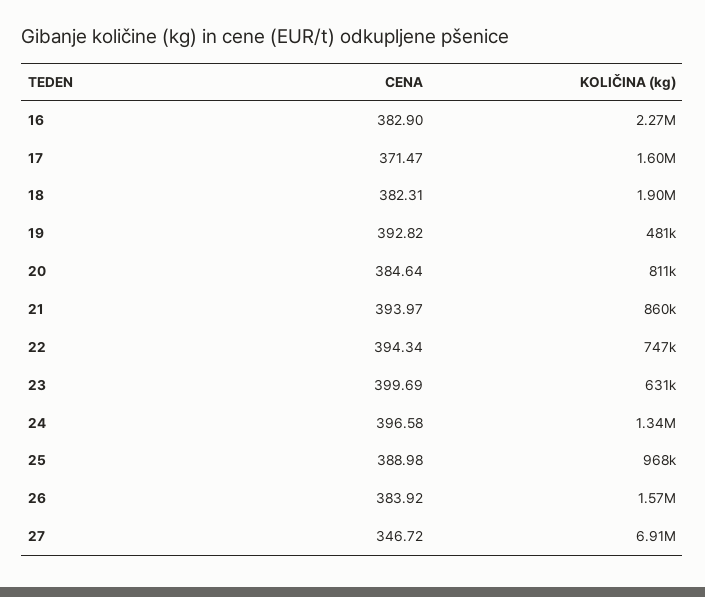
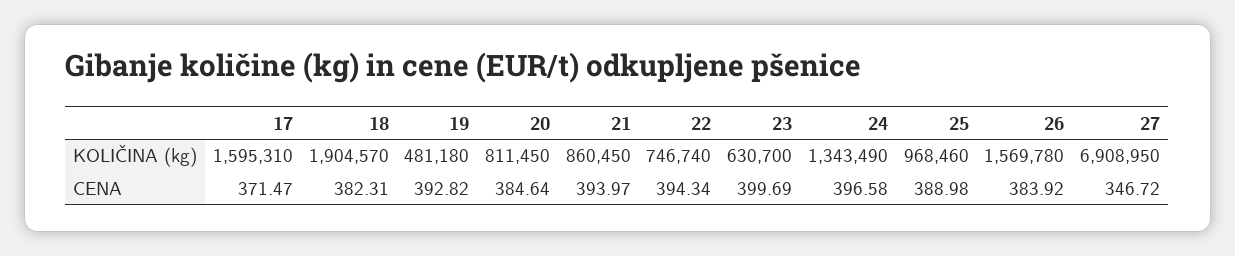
CENA, 16: 382.9 -> none
KOLIČINA (kg), 16: 2270000 -> none

